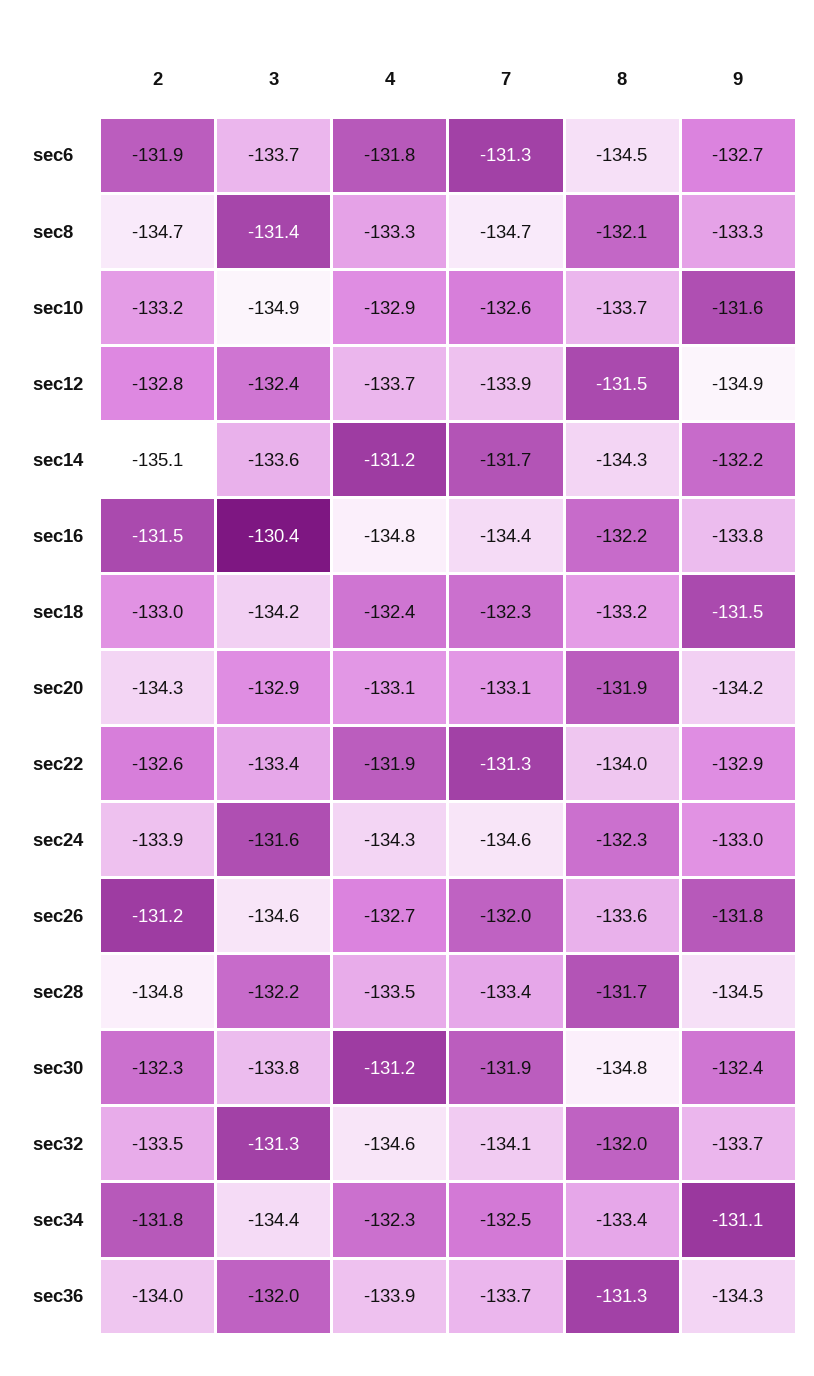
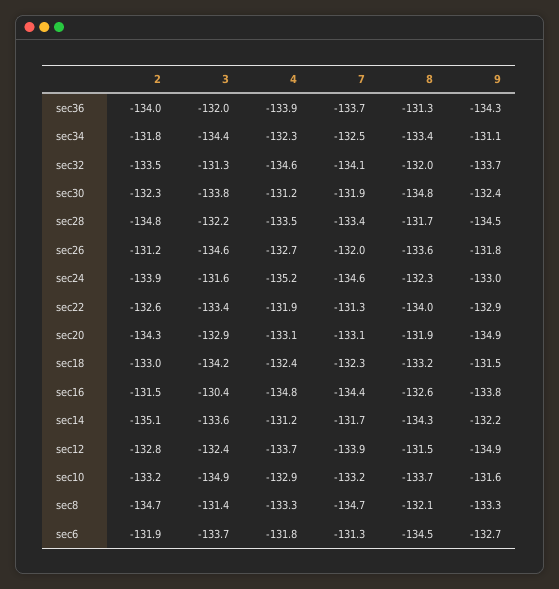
7, sec10: -132.6 -> -133.2
8, sec16: -132.2 -> -132.6
9, sec20: -134.2 -> -134.9
4, sec24: -134.3 -> -135.2

